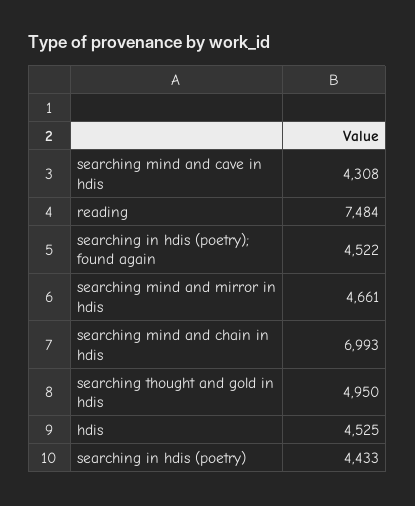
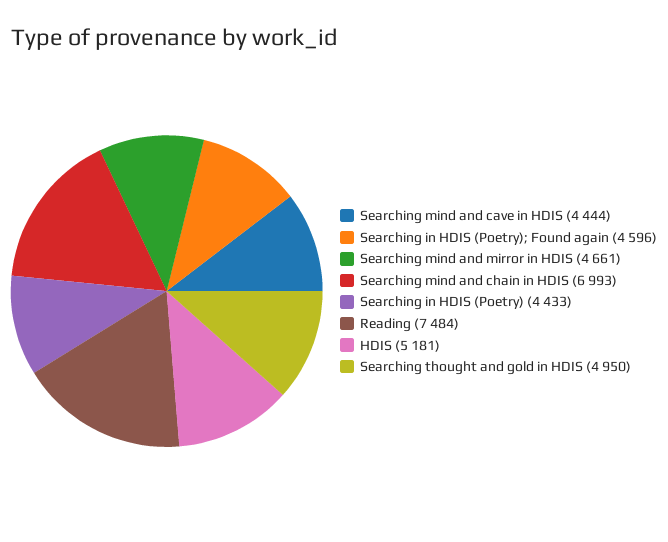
searching mind and cave in hdis: 4308 -> 4444
searching in hdis (poetry); found again: 4522 -> 4596
hdis: 4525 -> 5181

